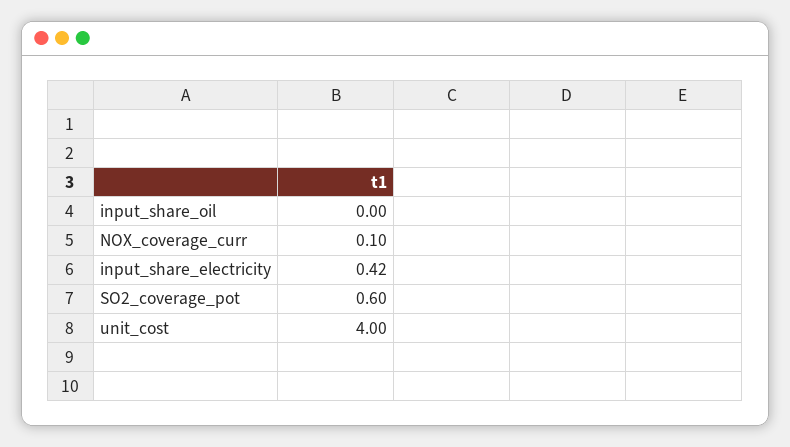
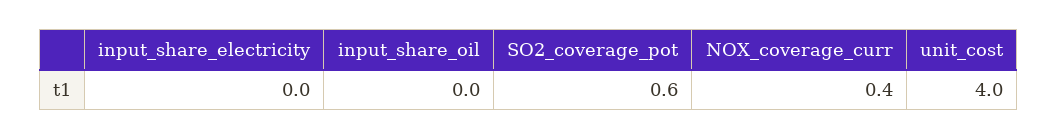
NOX_coverage_curr: 0.1 -> 0.4
input_share_electricity: 0.42 -> 0

